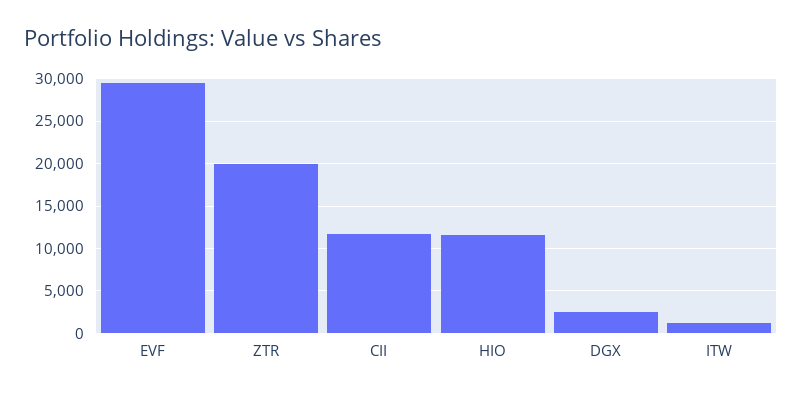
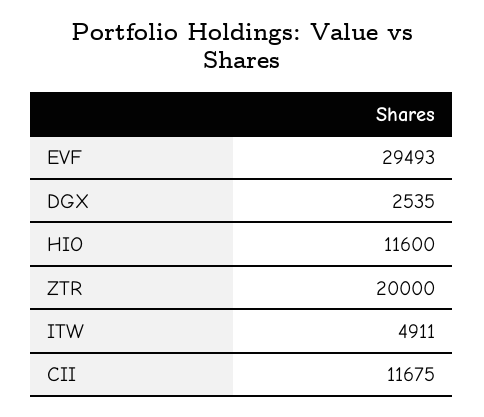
ITW: 1000 -> 4911

